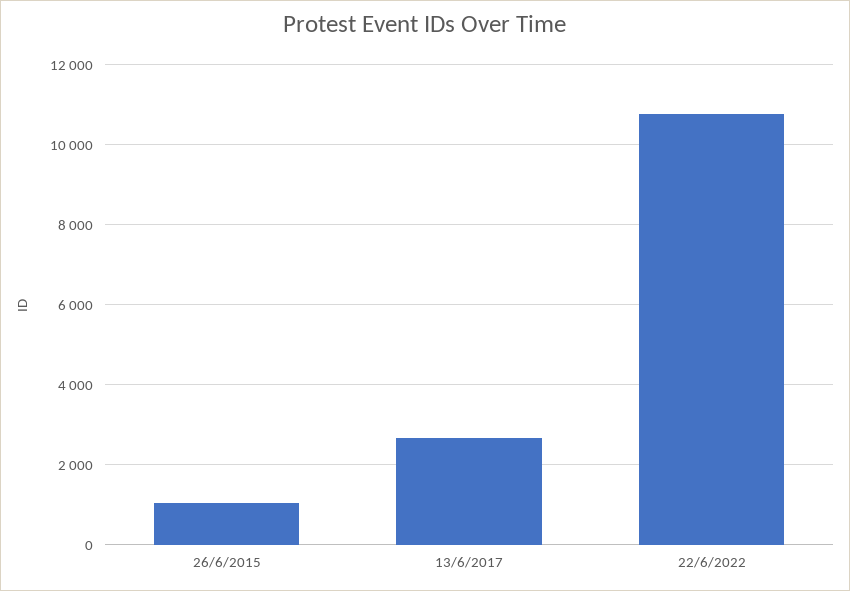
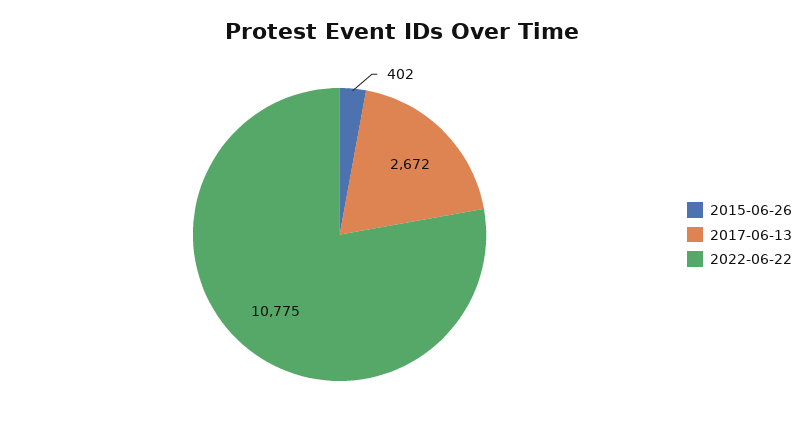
26/6/2015: 1000 -> 402

